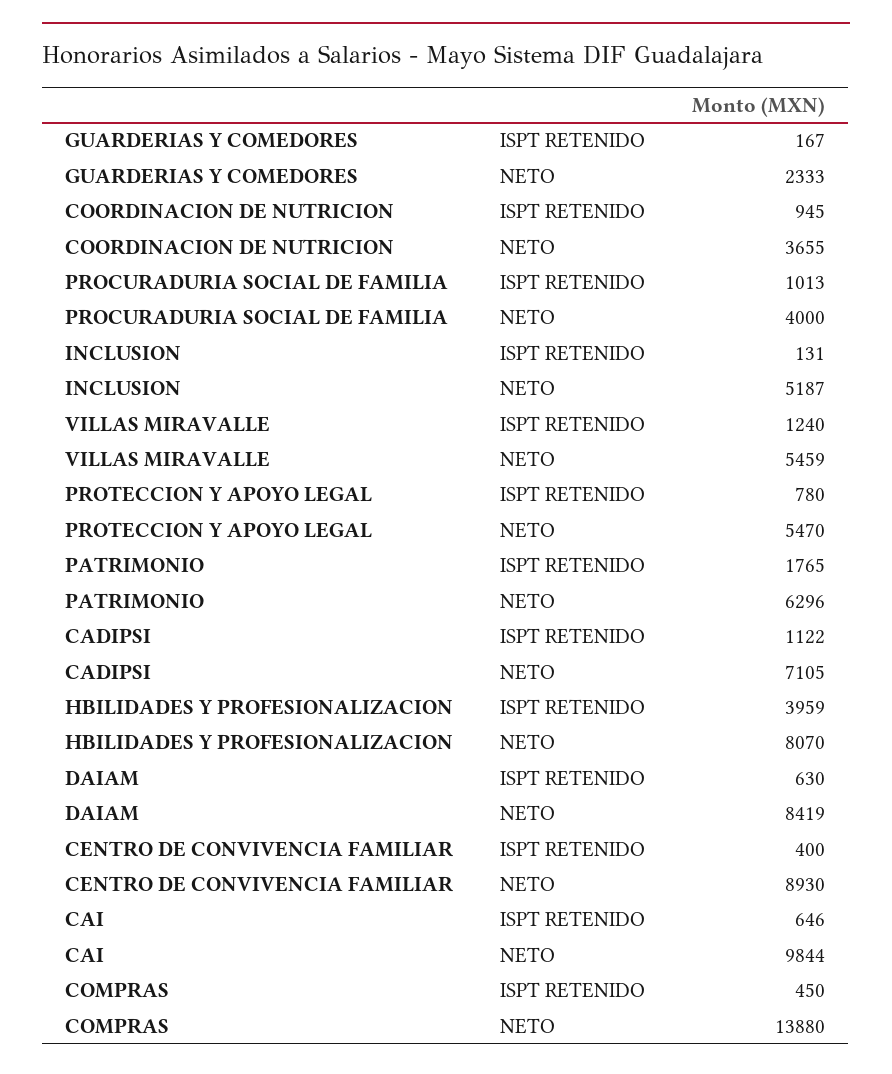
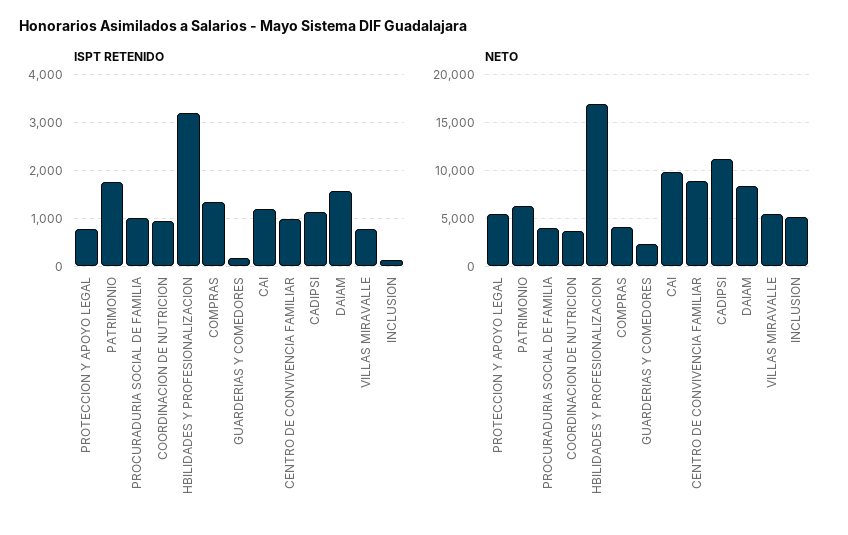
ISPT RETENIDO, VILLAS MIRAVALLE: 1240 -> 800
NETO, CADIPSI: 7105 -> 11000
ISPT RETENIDO, HBILIDADES Y PROFESIONALIZACION: 3959 -> 3200
NETO, HBILIDADES Y PROFESIONALIZACION: 8070 -> 17000
ISPT RETENIDO, DAIAM: 630 -> 1600
ISPT RETENIDO, CENTRO DE CONVIVENCIA FAMILIAR: 400 -> 1000
ISPT RETENIDO, CAI: 646 -> 1200
ISPT RETENIDO, COMPRAS: 450 -> 1400
NETO, COMPRAS: 13880 -> 4000

